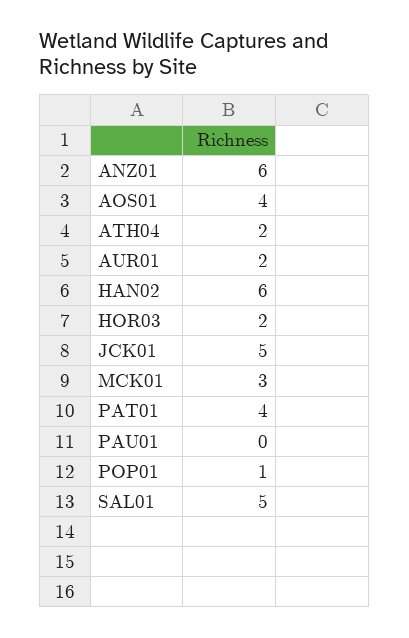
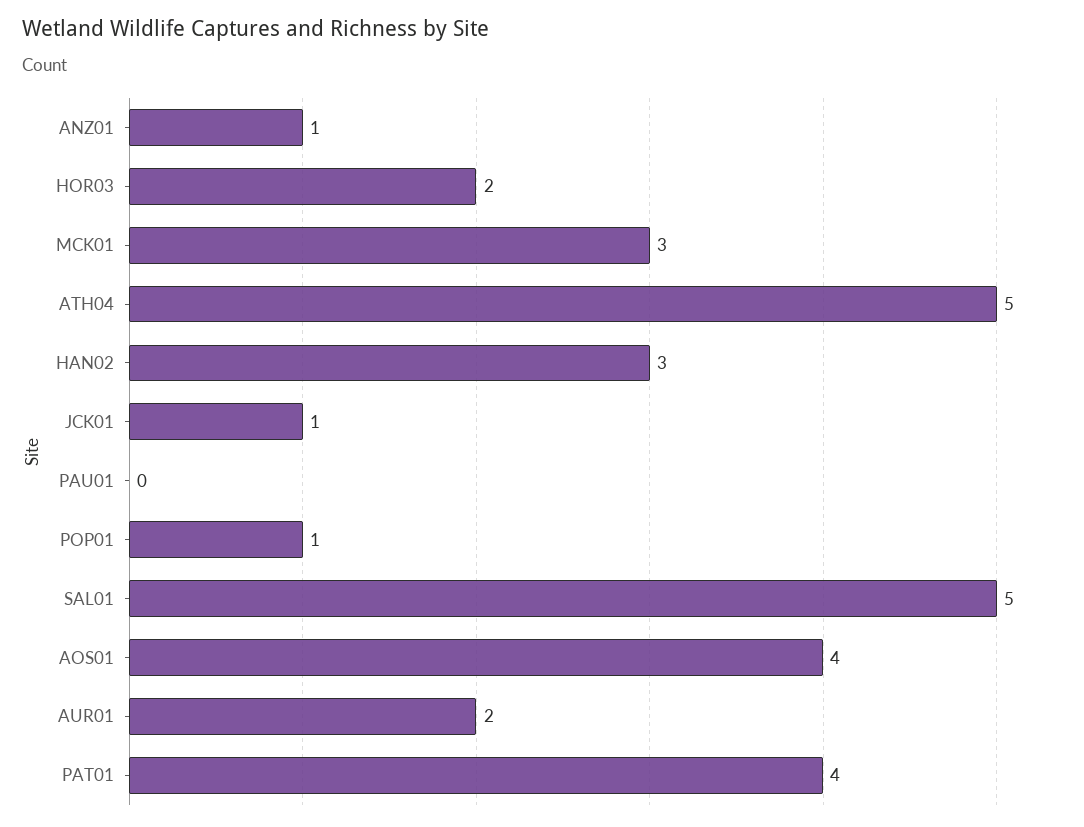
ANZ01: 6 -> 1
ATH04: 2 -> 5
HAN02: 6 -> 3
JCK01: 5 -> 1

